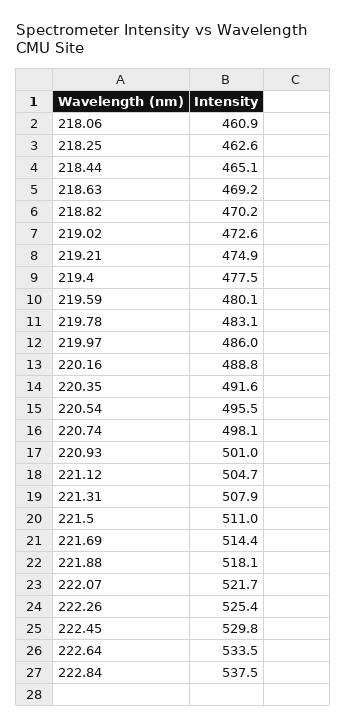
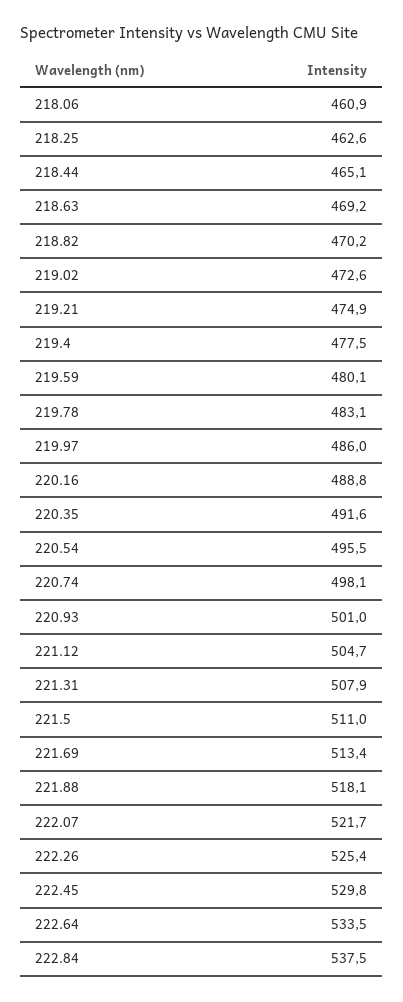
221.69: 514.4 -> 513.4

